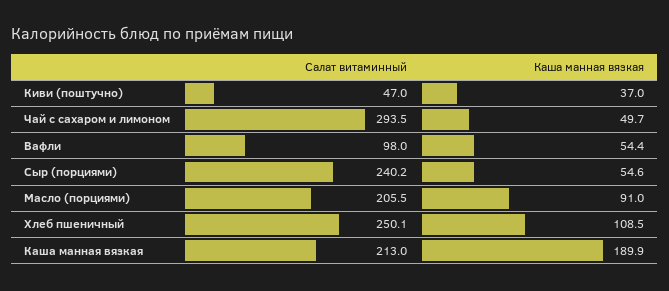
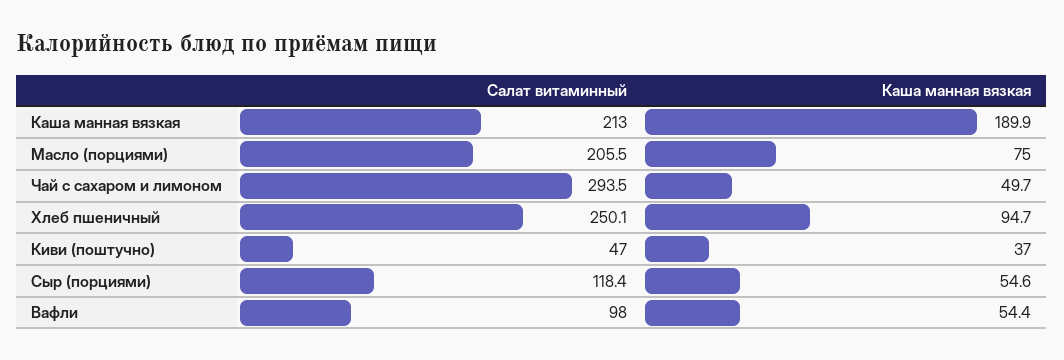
Салат витаминный, Сыр (порциями): 240.2 -> 118.4
Каша манная вязкая, Масло (порциями): 91 -> 75
Каша манная вязкая, Хлеб пшеничный: 108.5 -> 94.7

